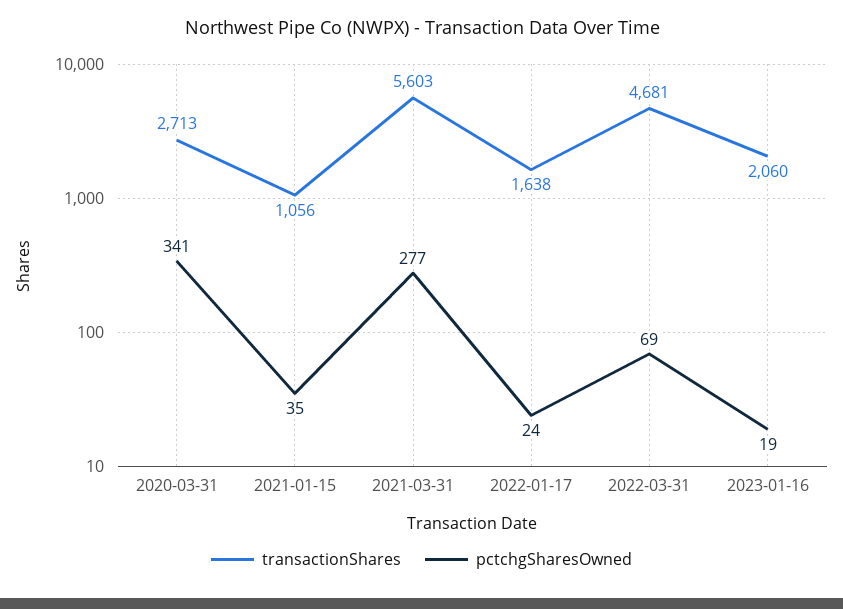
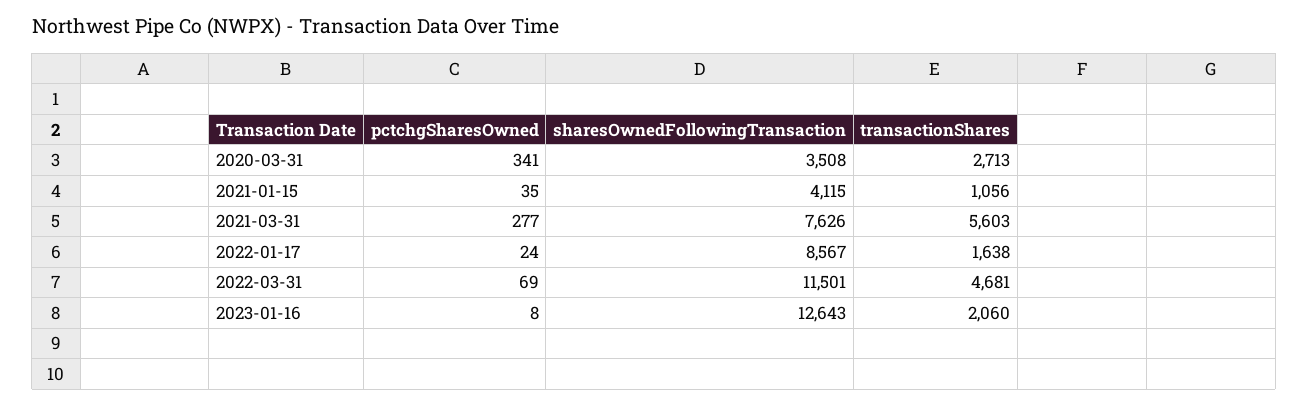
pctchgSharesOwned, 2023-01-16: 19 -> 8
sharesOwnedFollowingTransaction, 2020-03-31: none -> 3508
sharesOwnedFollowingTransaction, 2021-01-15: none -> 4115
sharesOwnedFollowingTransaction, 2021-03-31: none -> 7626
sharesOwnedFollowingTransaction, 2022-01-17: none -> 8567
sharesOwnedFollowingTransaction, 2022-03-31: none -> 11501
sharesOwnedFollowingTransaction, 2023-01-16: none -> 12643

